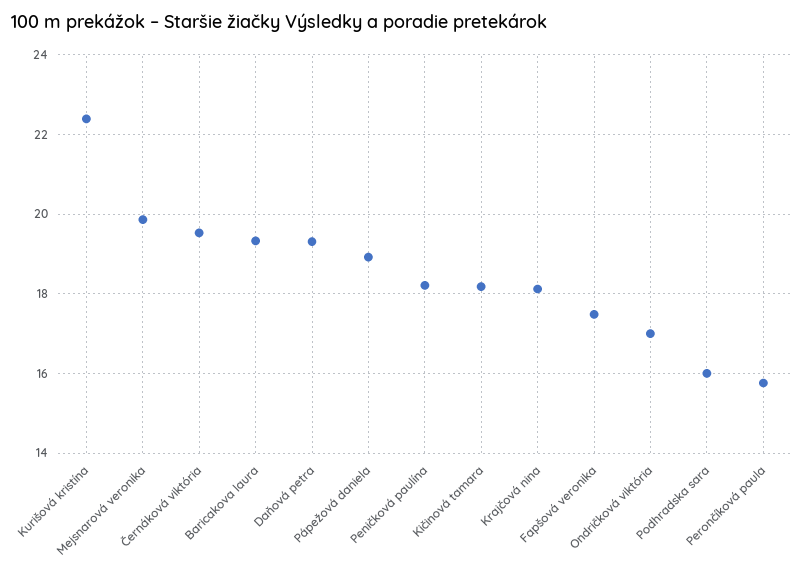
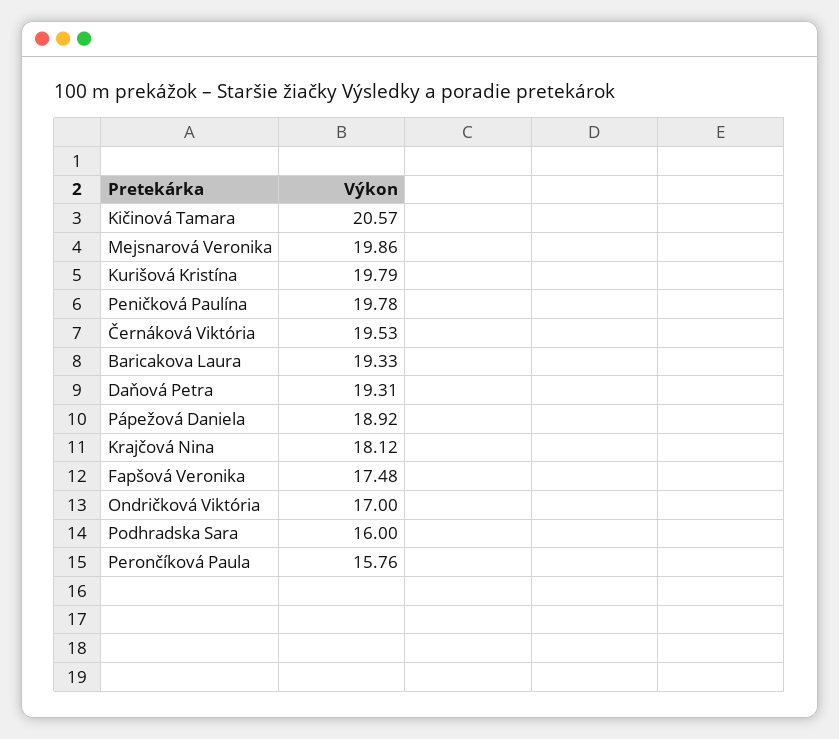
Kurišová kristína: 22.4 -> 19.79
Peničková paulína: 18.2 -> 19.78
Kičinová tamara: 18.2 -> 20.57

